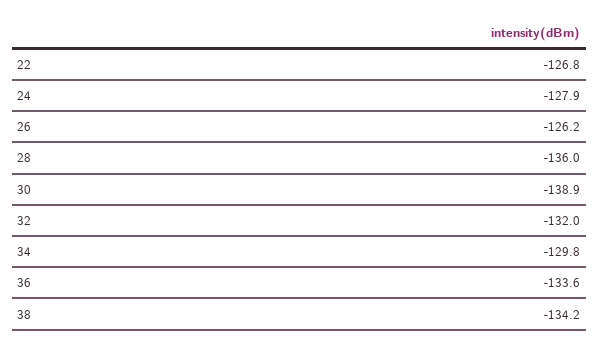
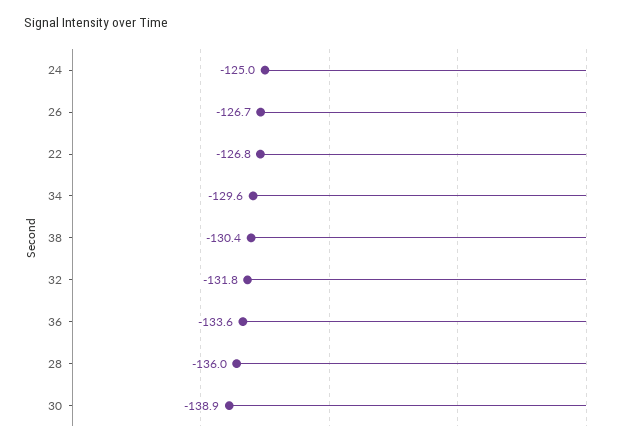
24: -127.9 -> -125
26: -126.2 -> -126.7
32: -132 -> -131.8
34: -129.8 -> -129.6
38: -134.2 -> -130.4

